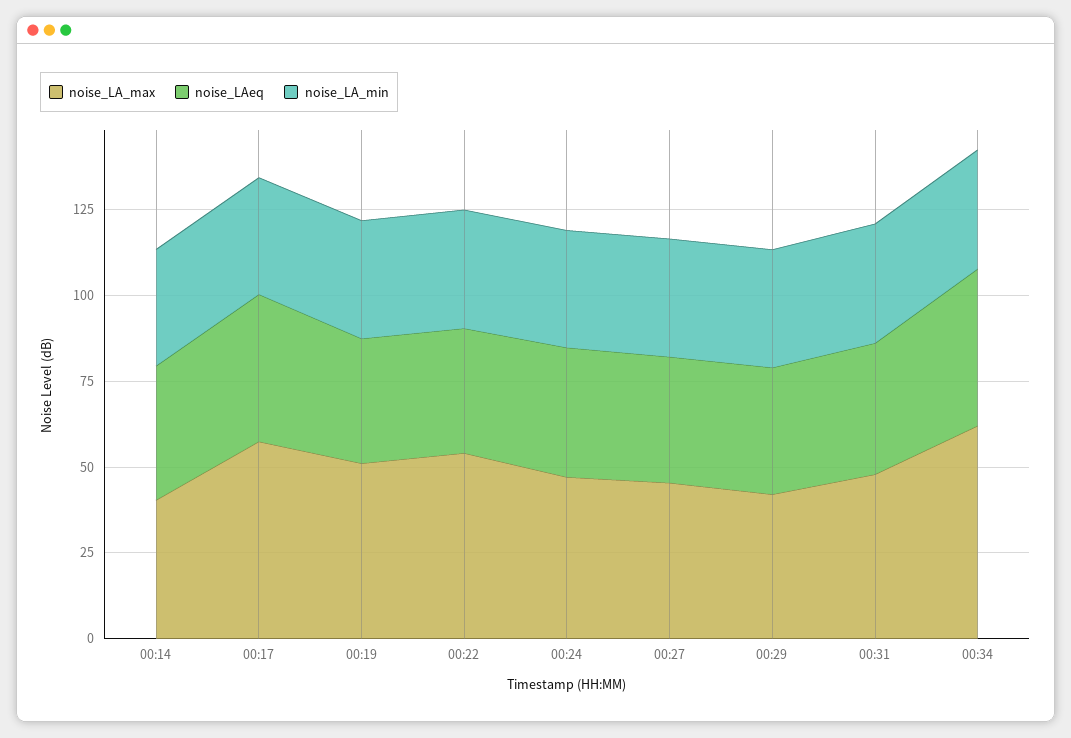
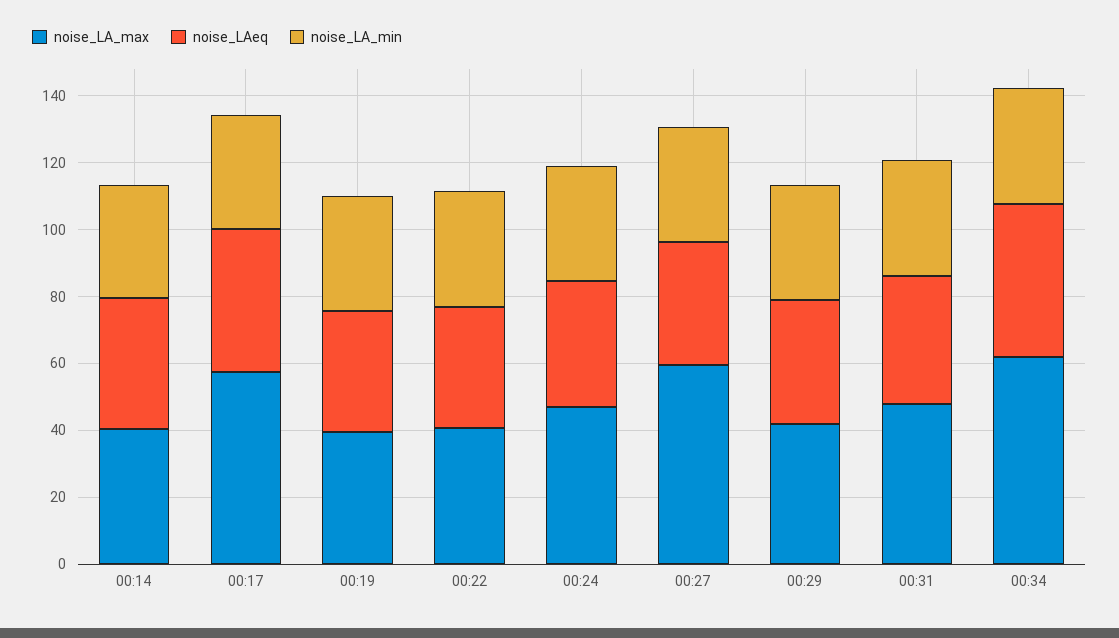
noise_LA_max, 00:19: 50 -> 40
noise_LA_max, 00:22: 55 -> 40
noise_LA_max, 00:27: 45 -> 60

